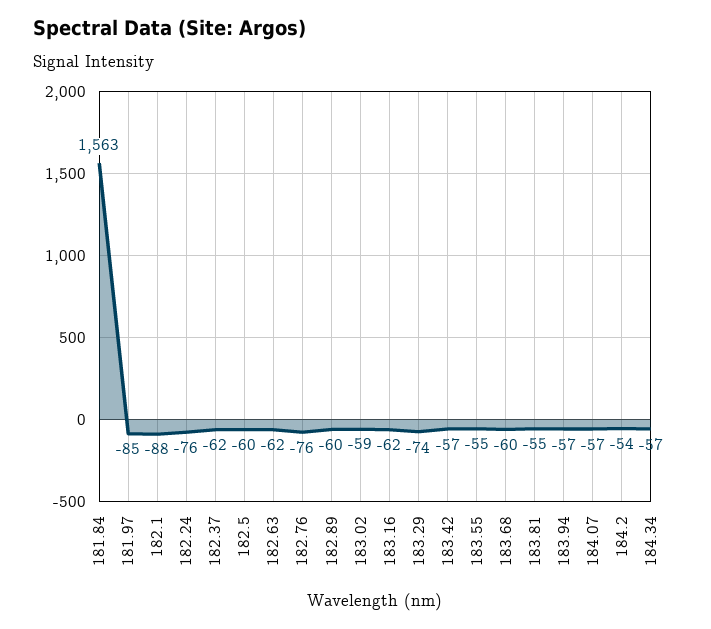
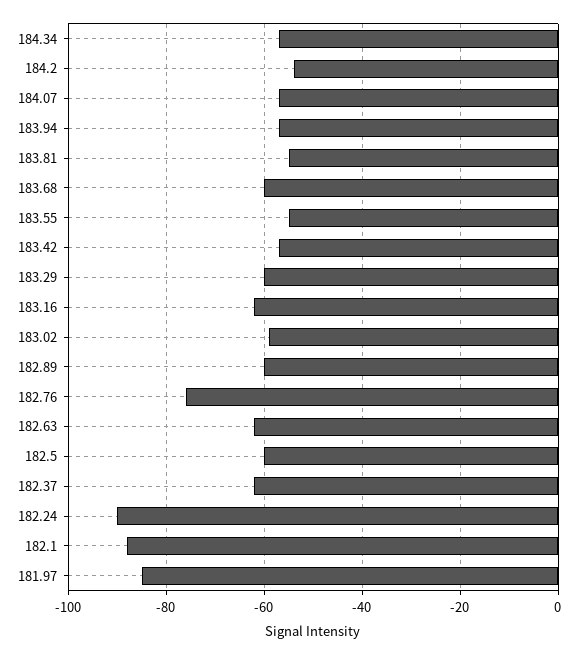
181.84: 1563 -> none
182.24: -76 -> -90
183.29: -74 -> -60

